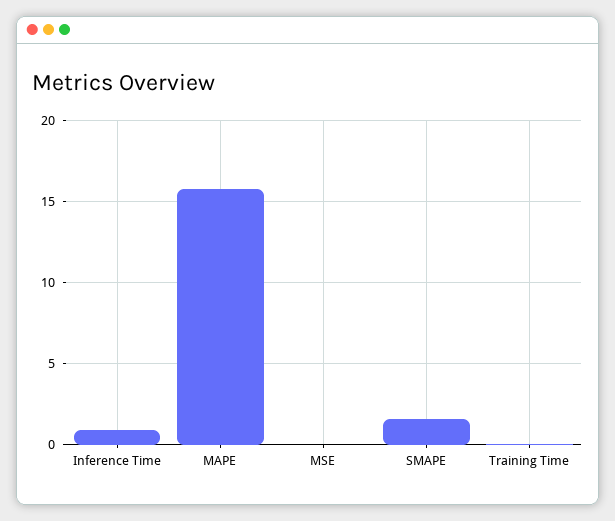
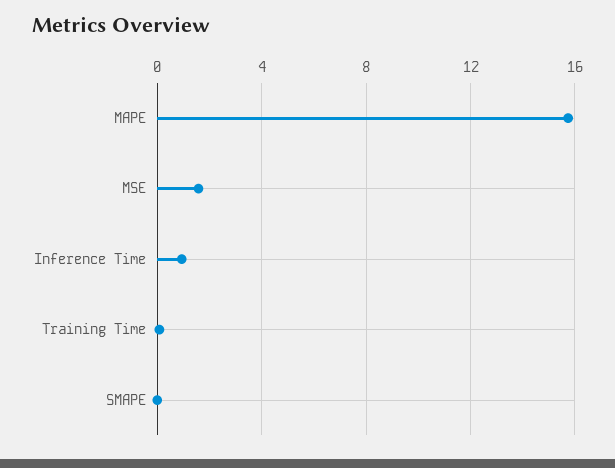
MSE: 0 -> 1.5
SMAPE: 1.5 -> 0

